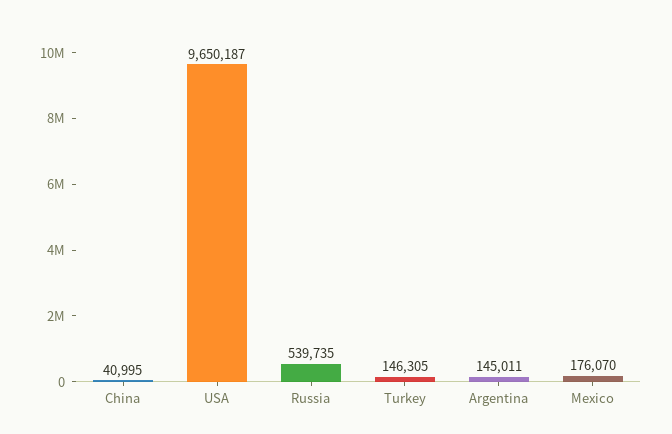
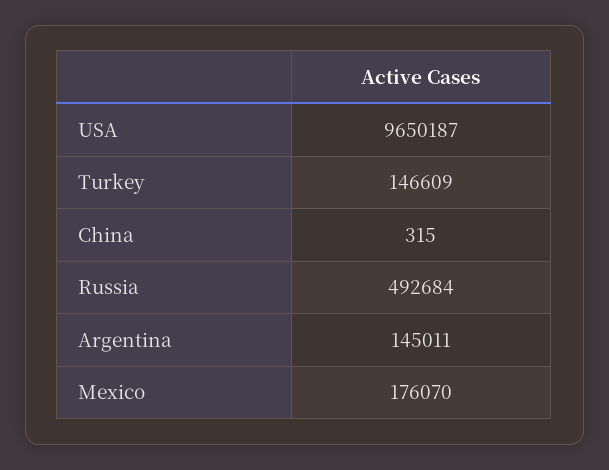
China: 40995 -> 315
Russia: 539735 -> 492684
Turkey: 146305 -> 146609

